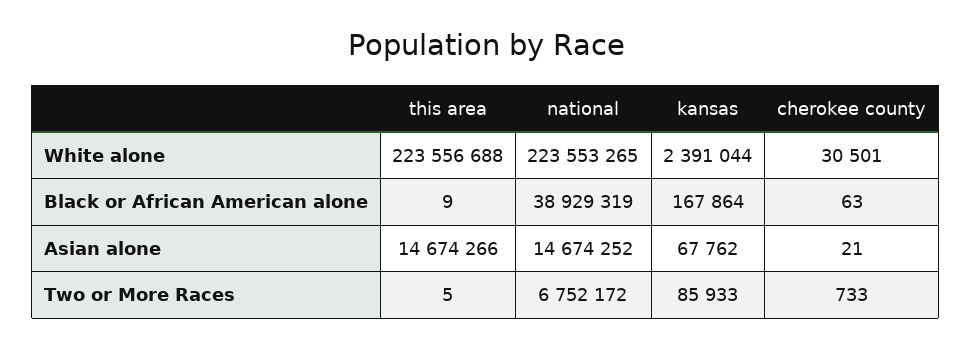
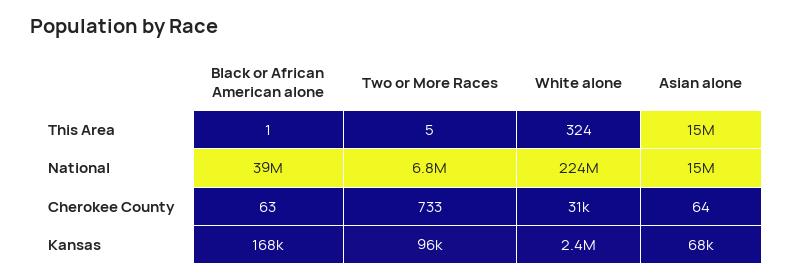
this area, White alone: 223556688 -> 324
this area, Black or African American alone: 9 -> 1
cherokee county, Asian alone: 21 -> 64
kansas, Two or More Races: 85933 -> 96000

